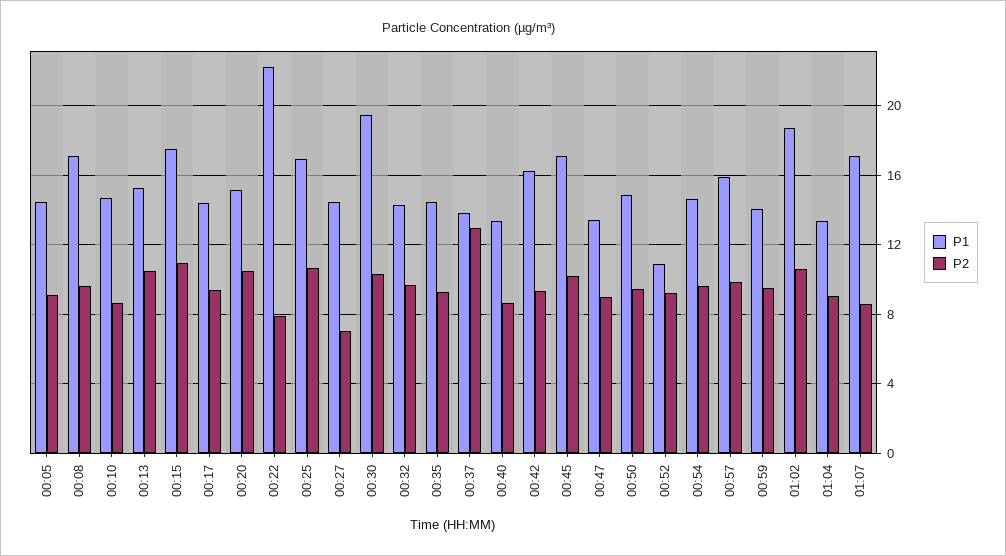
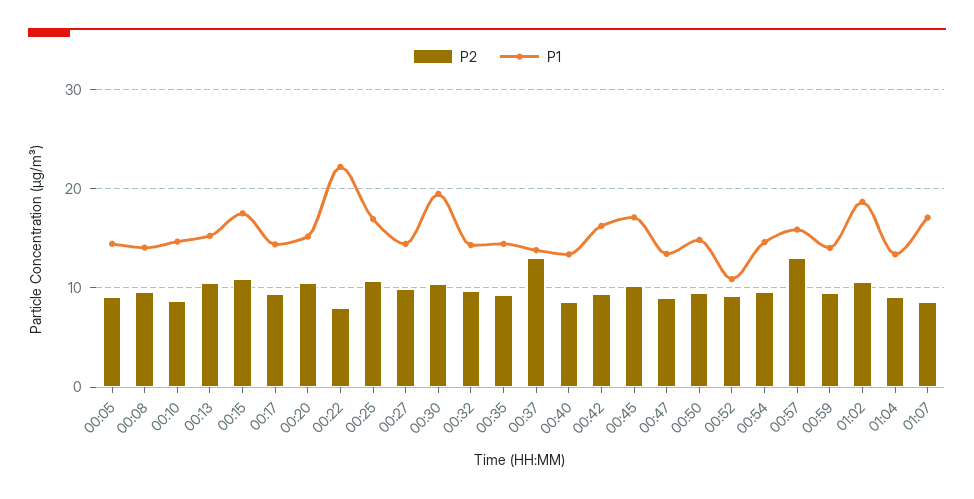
P1, 00:08: 17 -> 14
P2, 00:27: 7 -> 10
P2, 00:57: 10 -> 13

